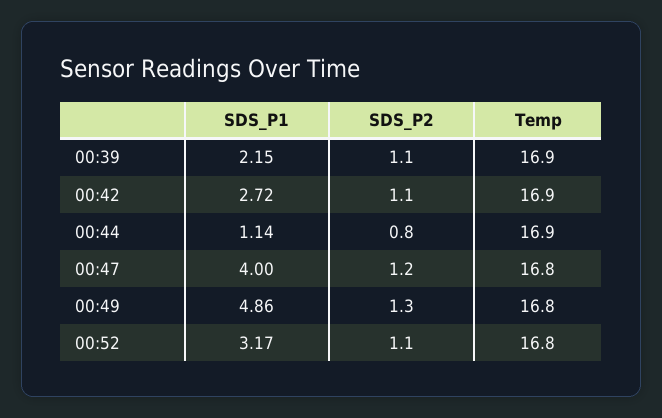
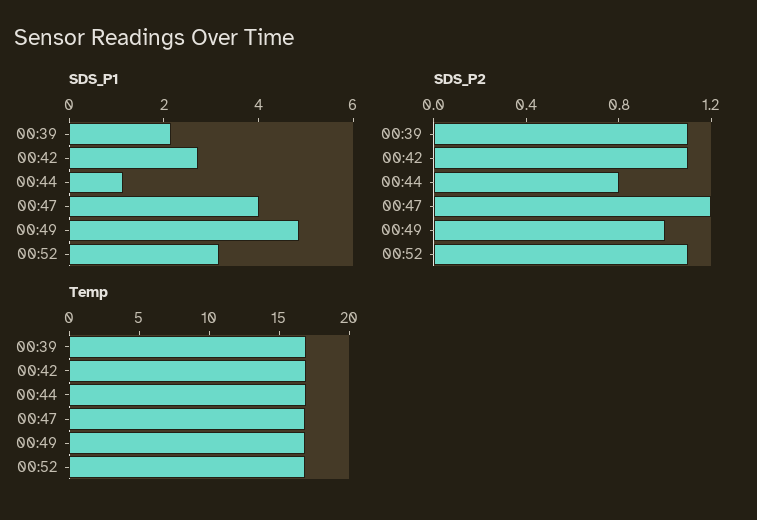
SDS_P2, 00:49: 1.3 -> 1

